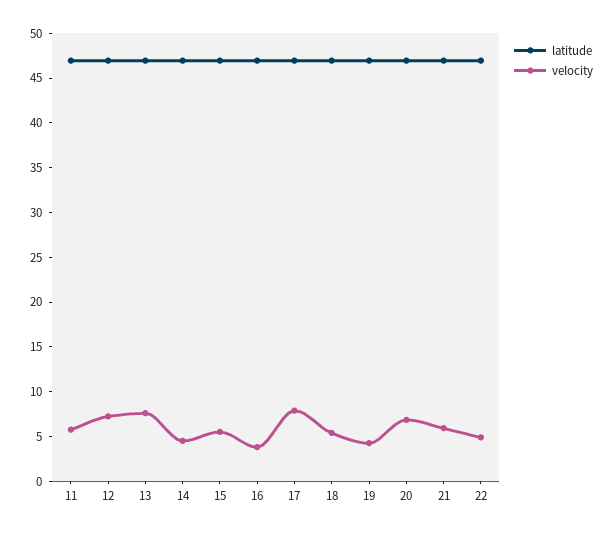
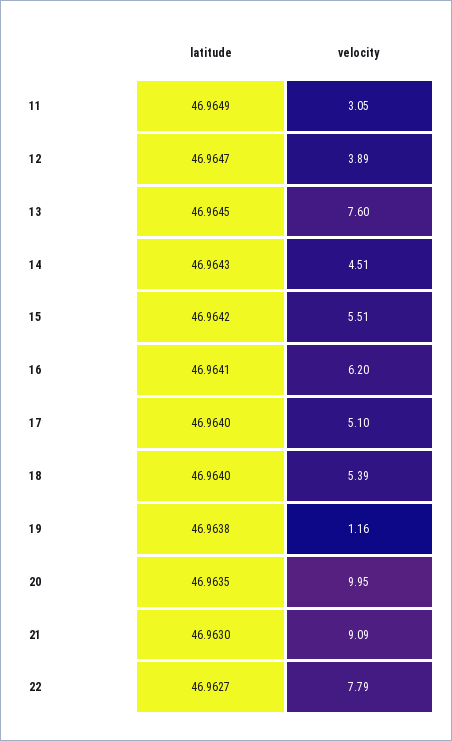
velocity, 11: 6 -> 3.05
velocity, 12: 7 -> 3.89
velocity, 16: 4 -> 6.2
velocity, 17: 8 -> 5.1
velocity, 19: 4 -> 1.16
velocity, 20: 7 -> 9.95
velocity, 21: 6 -> 9.09
velocity, 22: 5 -> 7.79

